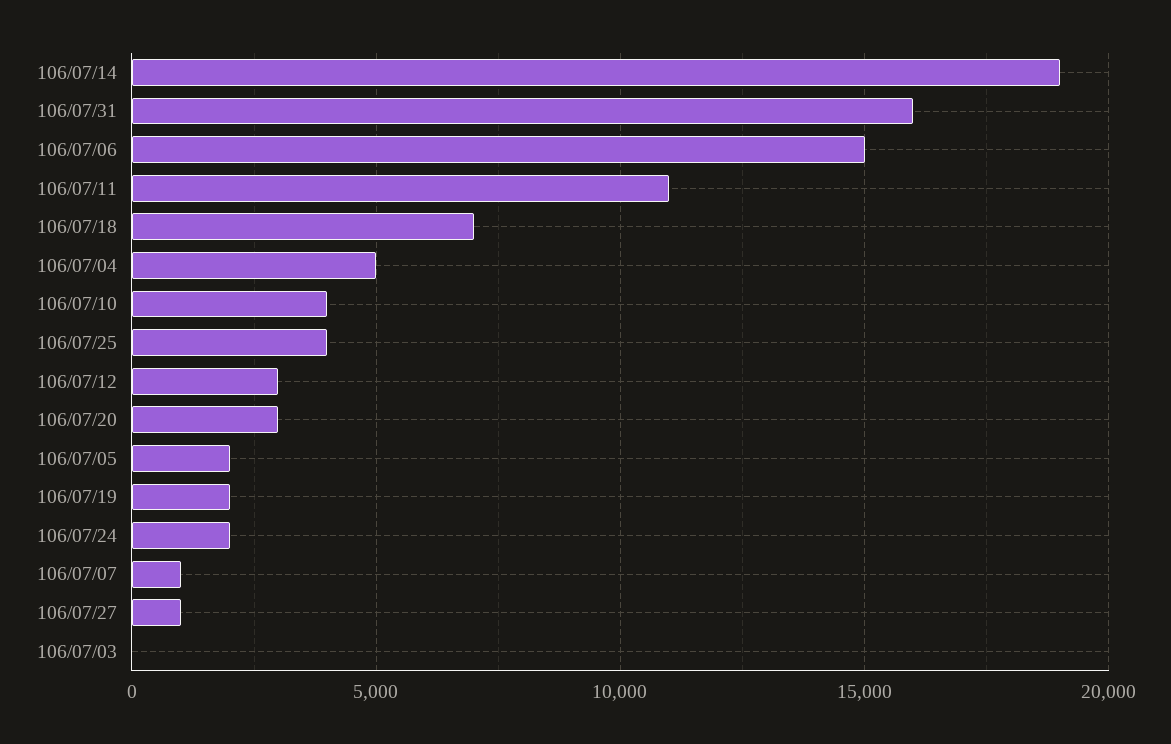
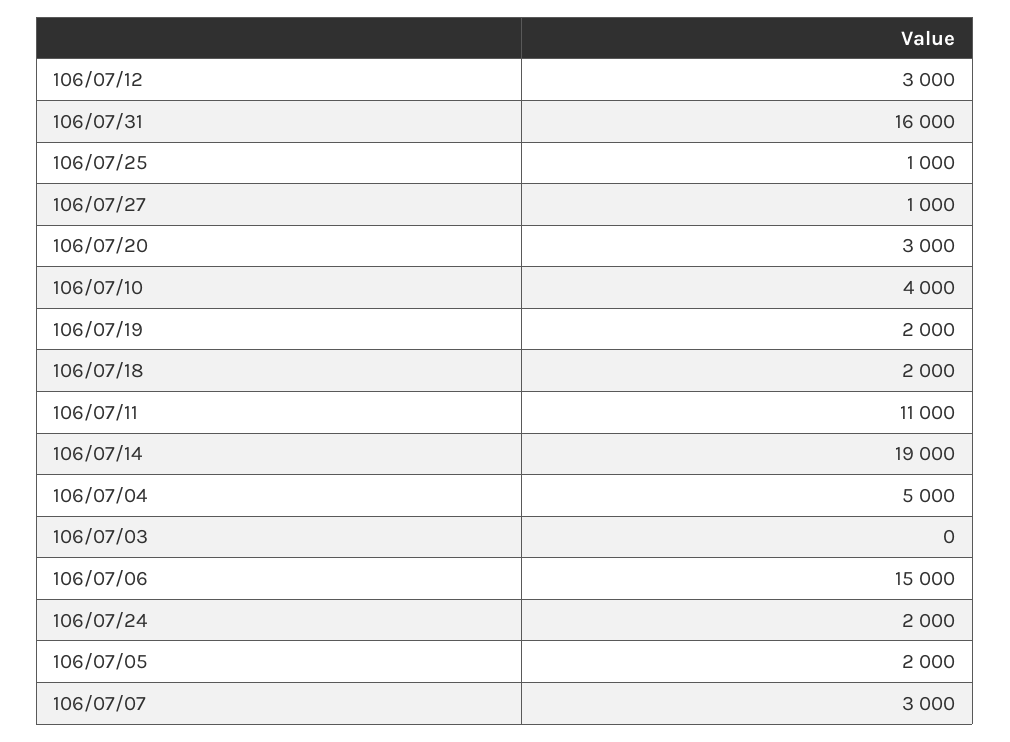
106/07/18: 7000 -> 2000
106/07/25: 4000 -> 1000
106/07/07: 1000 -> 3000

